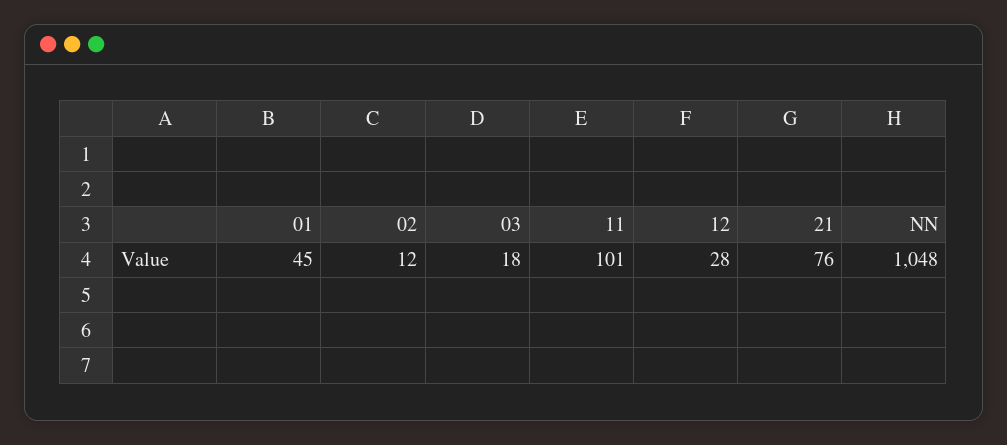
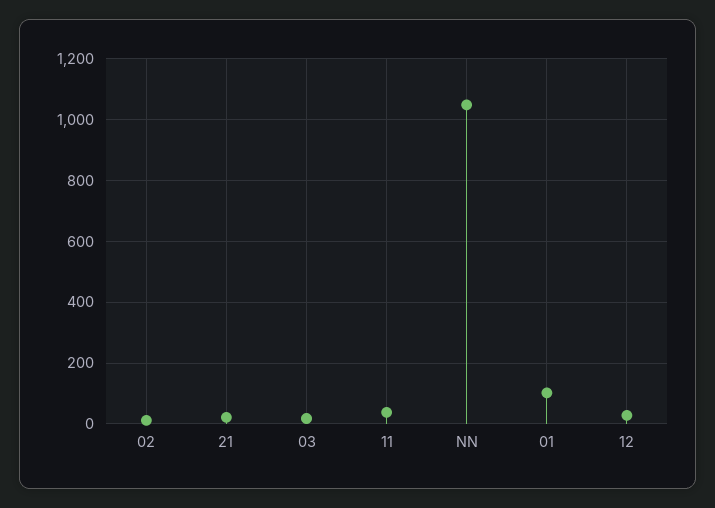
01: 45 -> 100
11: 101 -> 40
21: 76 -> 20

